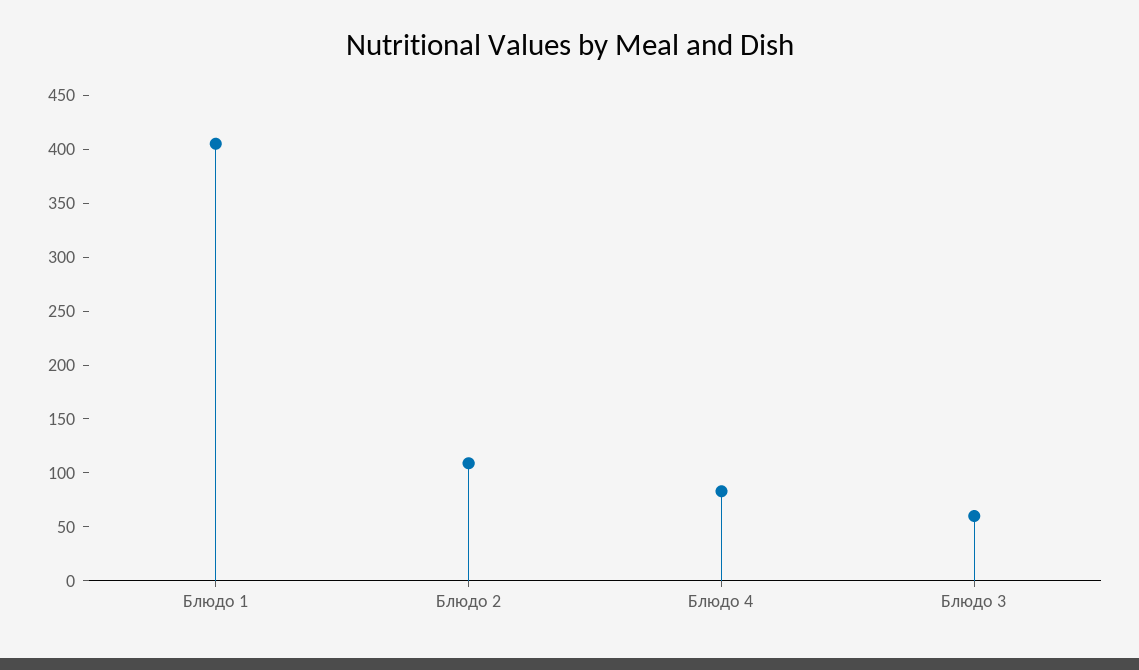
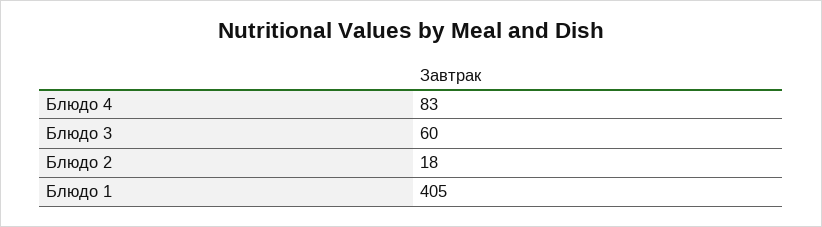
Блюдо 2: 110 -> 18

